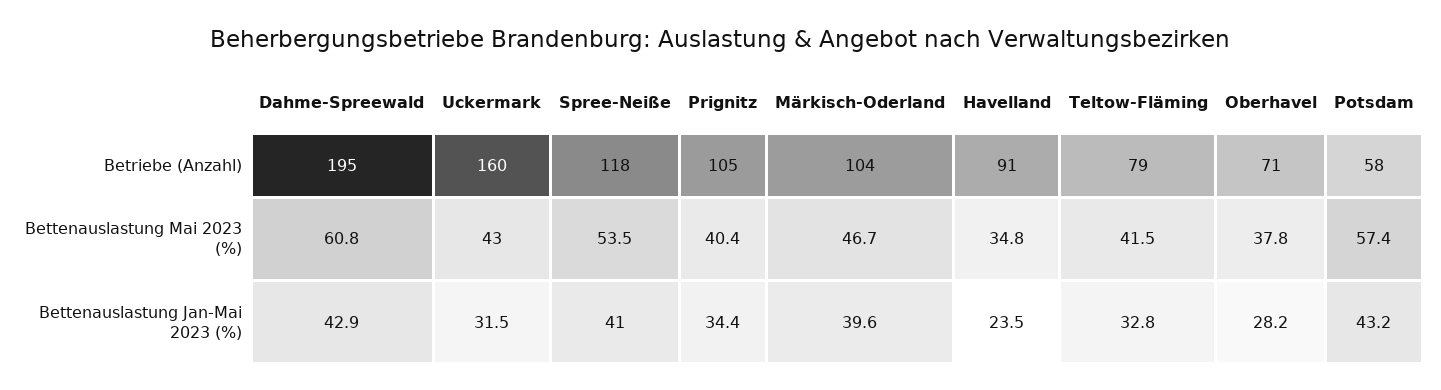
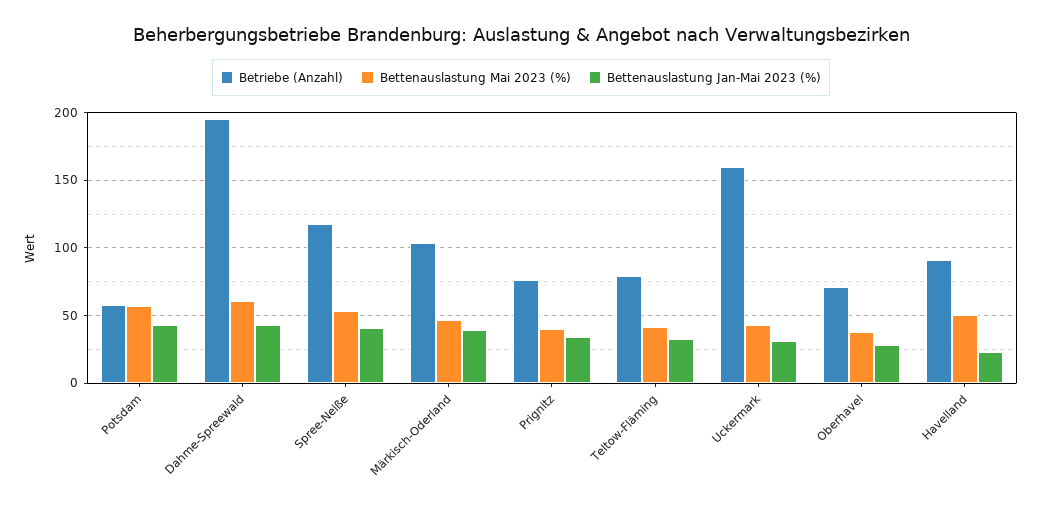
Betriebe (Anzahl), Prignitz: 105 -> 75
Bettenauslastung Mai 2023 (%), Havelland: 34.8 -> 50

